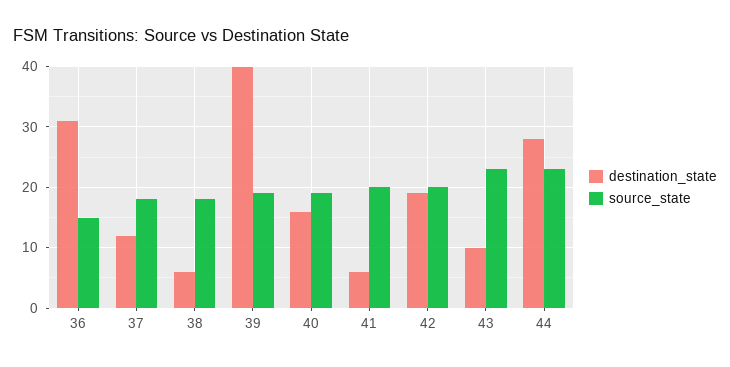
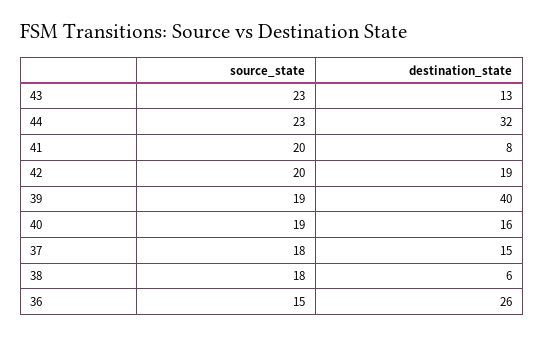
destination_state, 36: 31 -> 26
destination_state, 37: 12 -> 15
destination_state, 41: 6 -> 8
destination_state, 43: 10 -> 13
destination_state, 44: 28 -> 32

